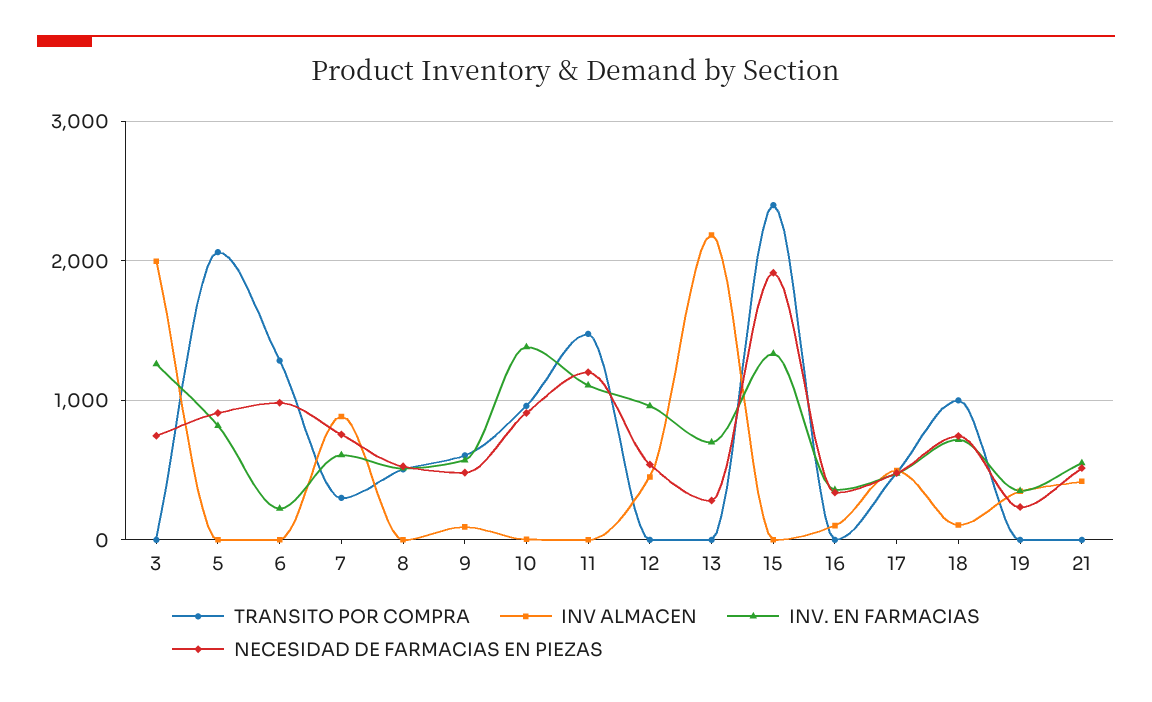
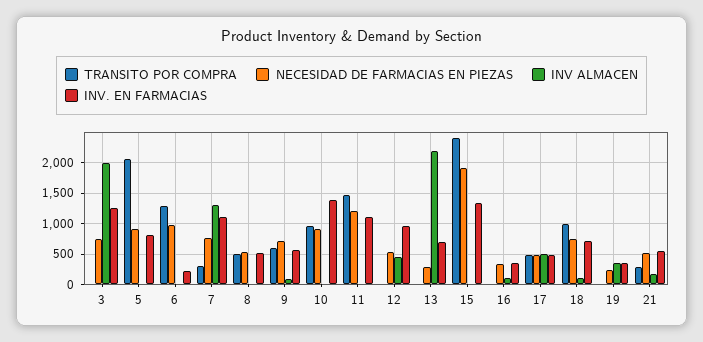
INV ALMACEN, 7: 900 -> 1300
INV. EN FARMACIAS, 7: 600 -> 1100
NECESIDAD DE FARMACIAS EN PIEZAS, 9: 500 -> 700
TRANSITO POR COMPRA, 21: 0 -> 300
INV ALMACEN, 21: 400 -> 200

